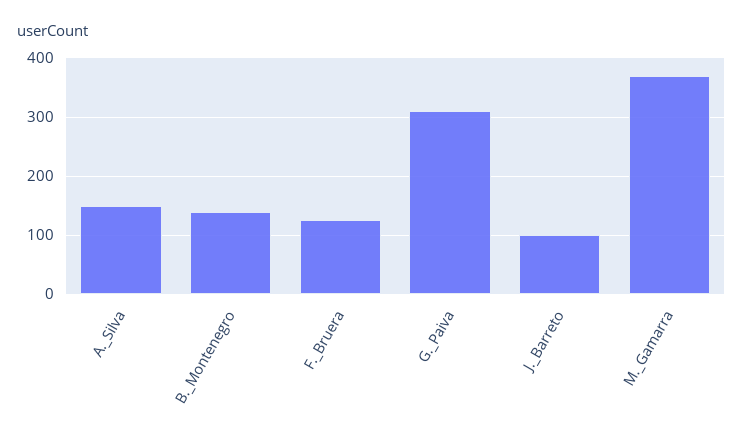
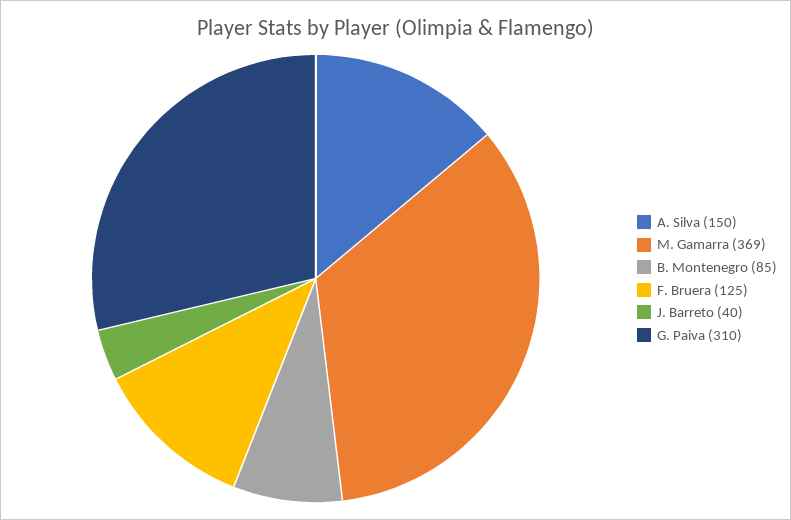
B._Montenegro: 140 -> 85
J._Barreto: 100 -> 40

